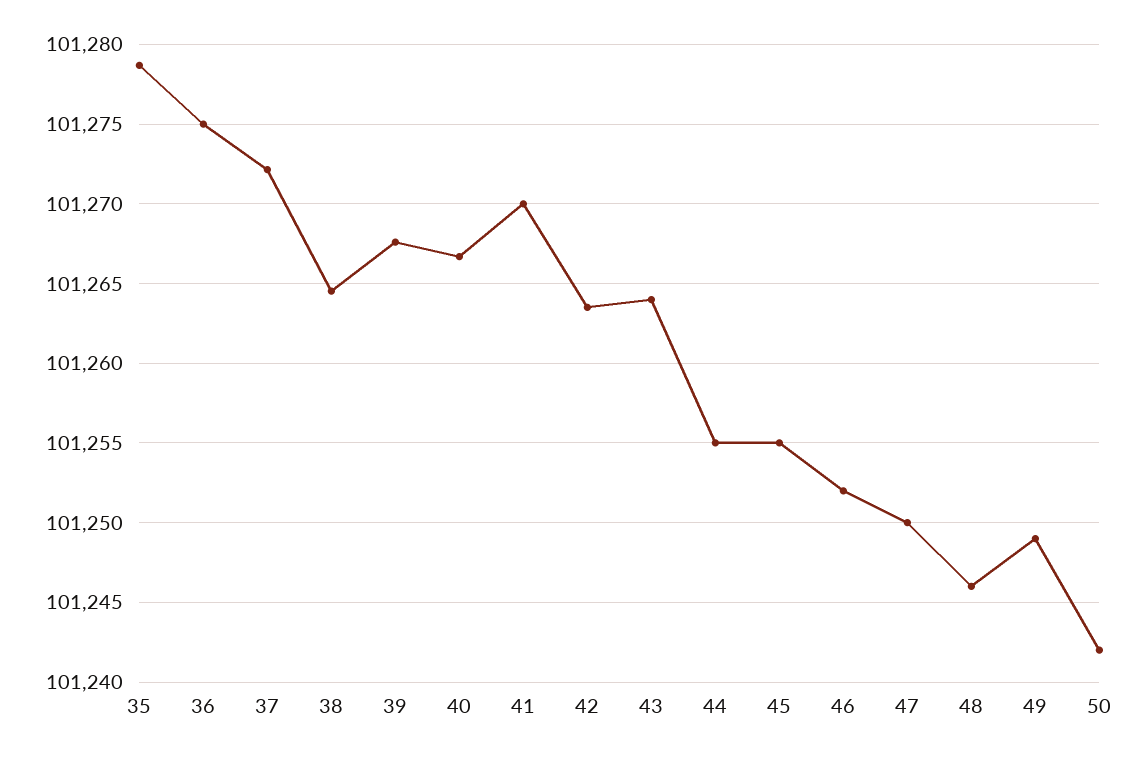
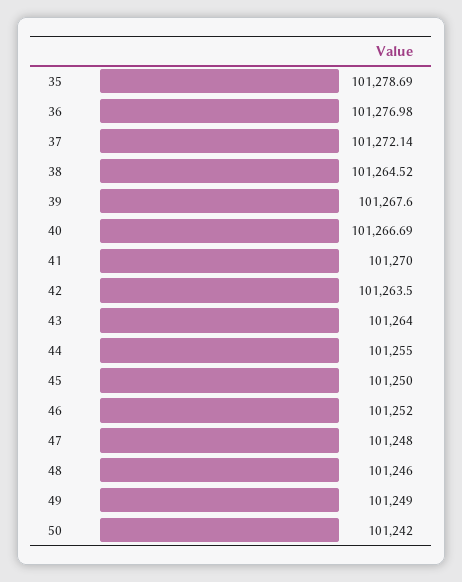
36: 101275 -> 101276.98
45: 101255 -> 101250
47: 101250 -> 101248

